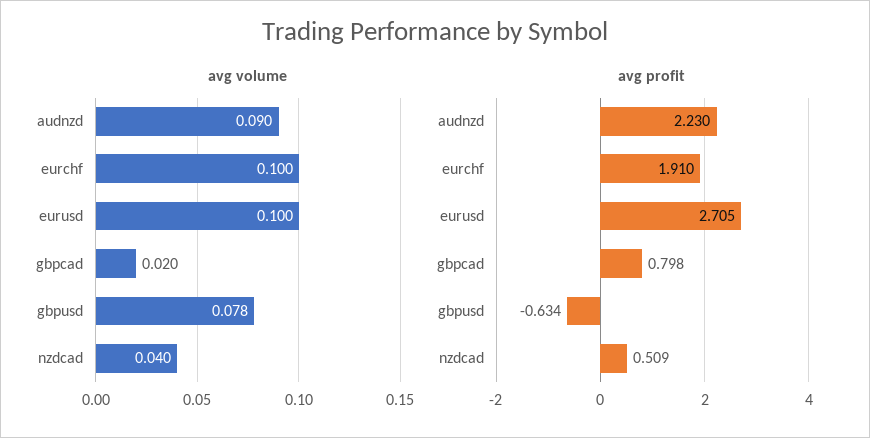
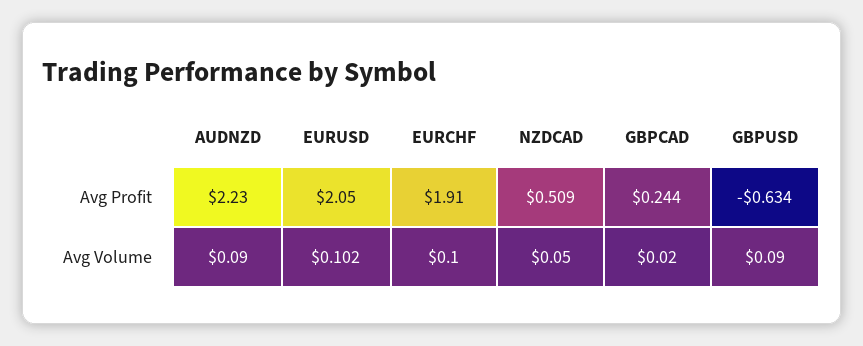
avg volume, eurusd: 0.1 -> 0.102
avg volume, gbpusd: 0.078 -> 0.09
avg volume, nzdcad: 0.04 -> 0.05
avg profit, eurusd: 2.705 -> 2.05
avg profit, gbpcad: 0.798 -> 0.244

